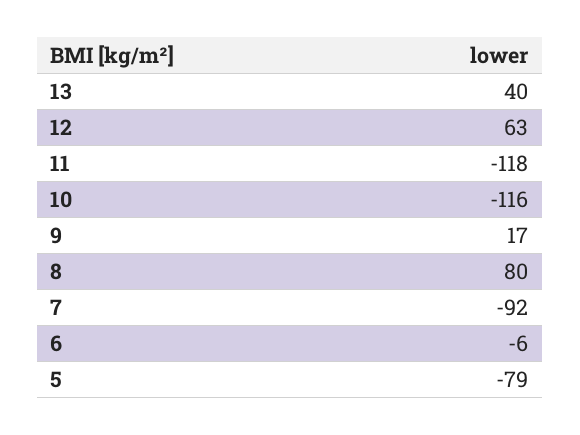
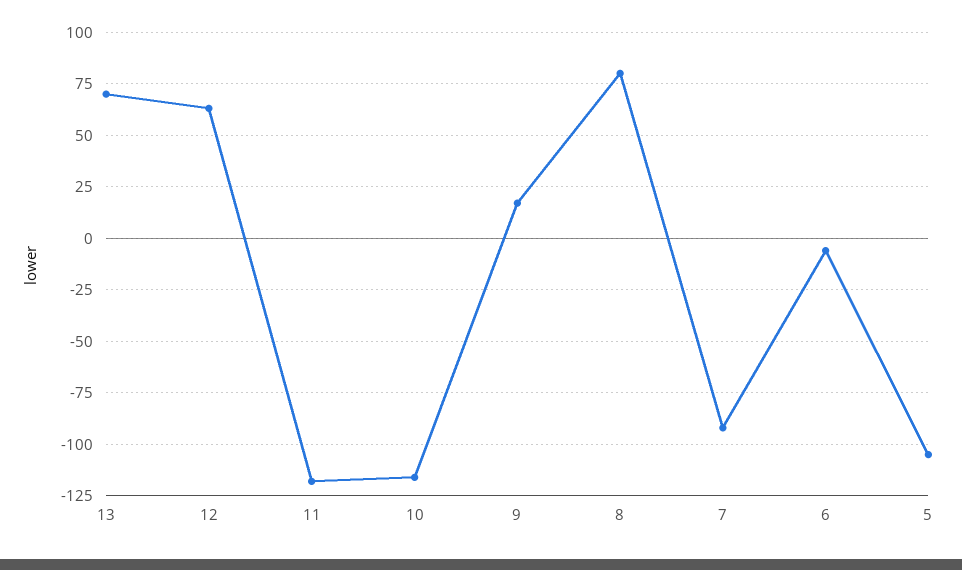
13: 40 -> 70
5: -79 -> -105

